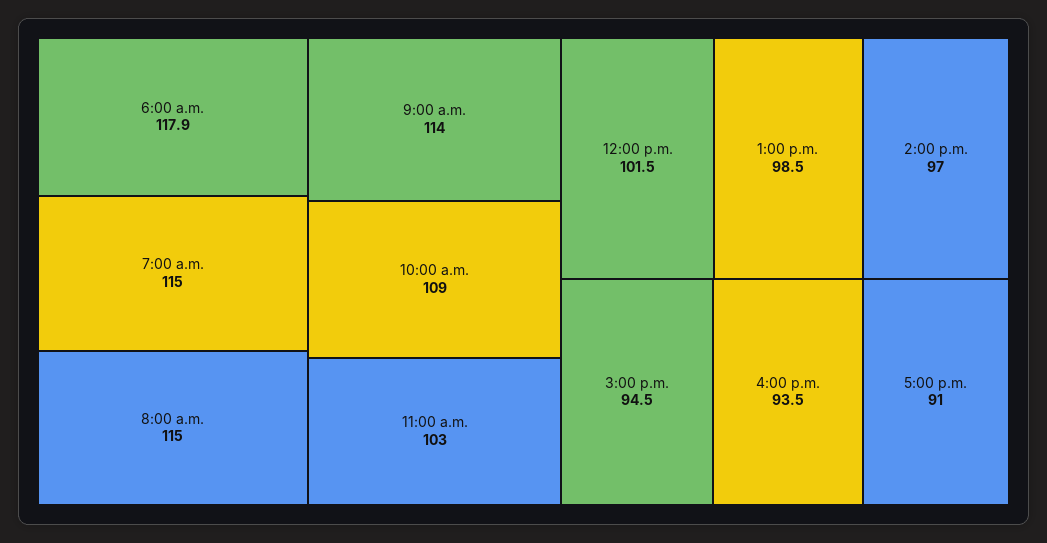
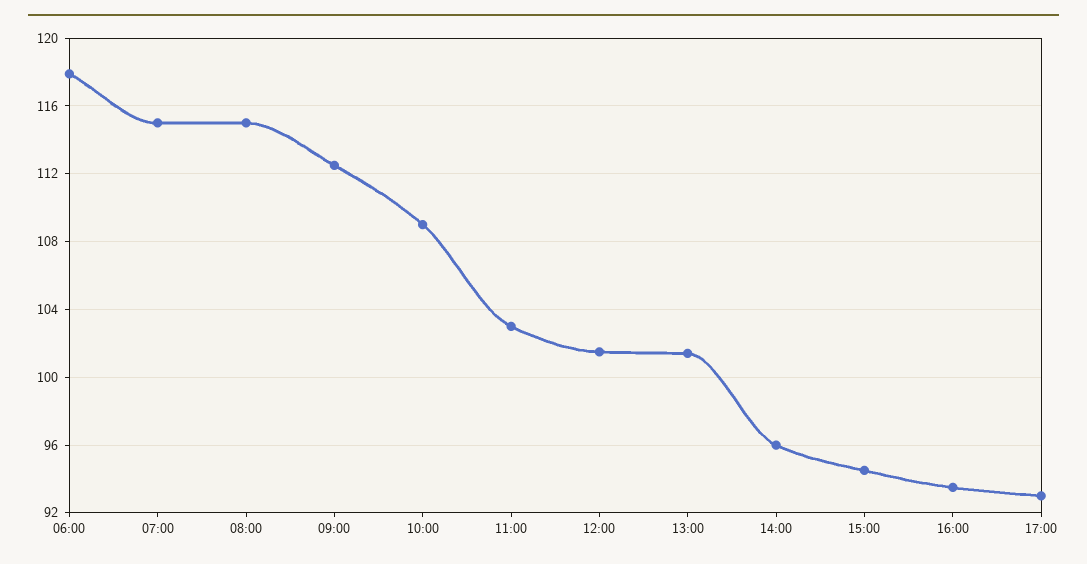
9:00 a.m.: 114 -> 112.5
1:00 p.m.: 98.5 -> 101.5
2:00 p.m.: 97 -> 96
5:00 p.m.: 91 -> 93

